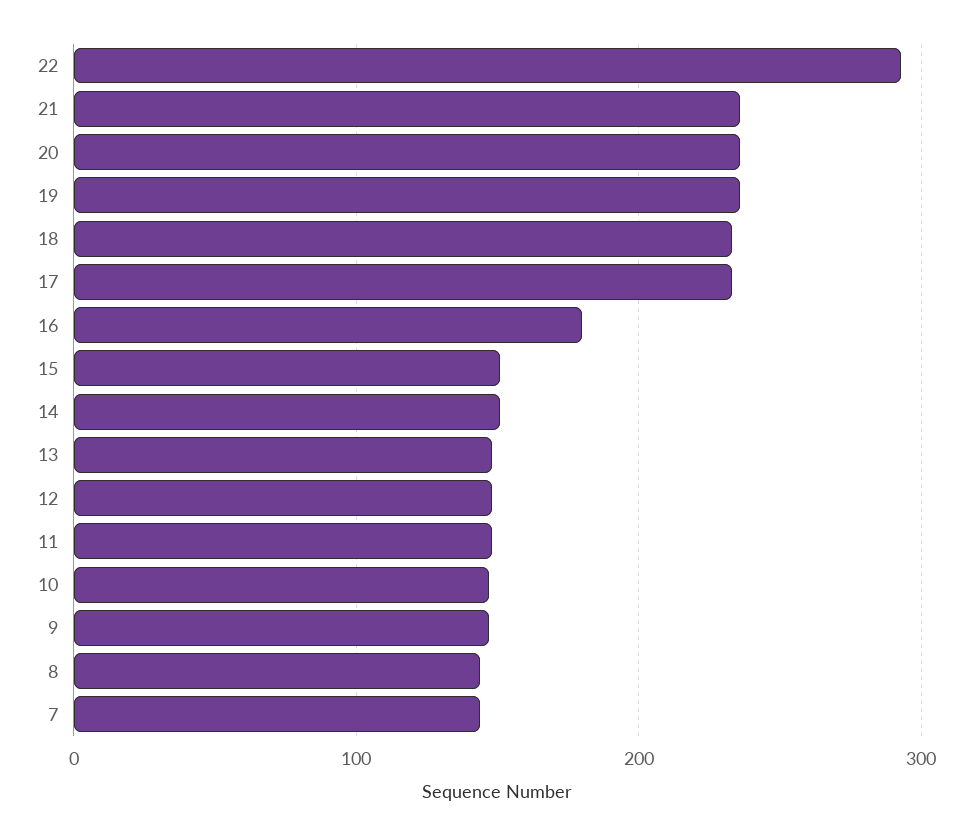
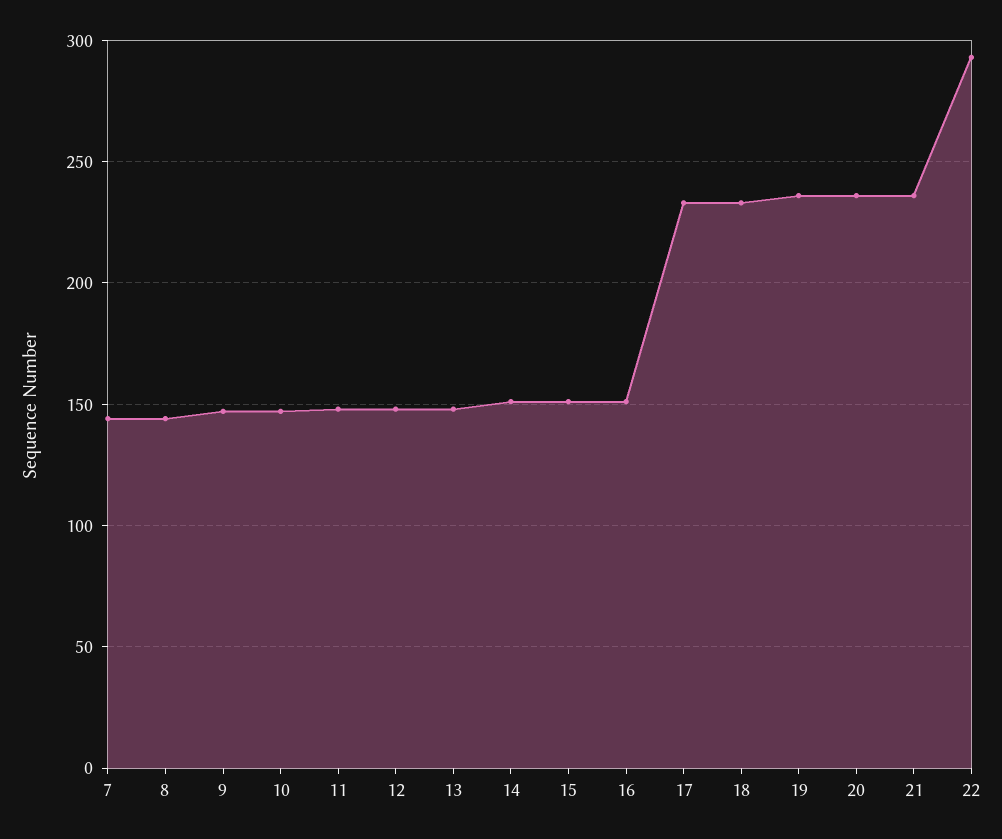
16: 180 -> 150

